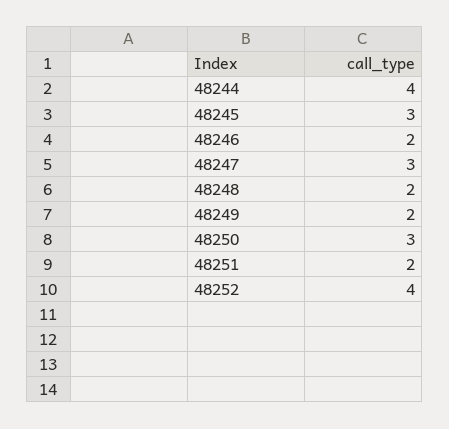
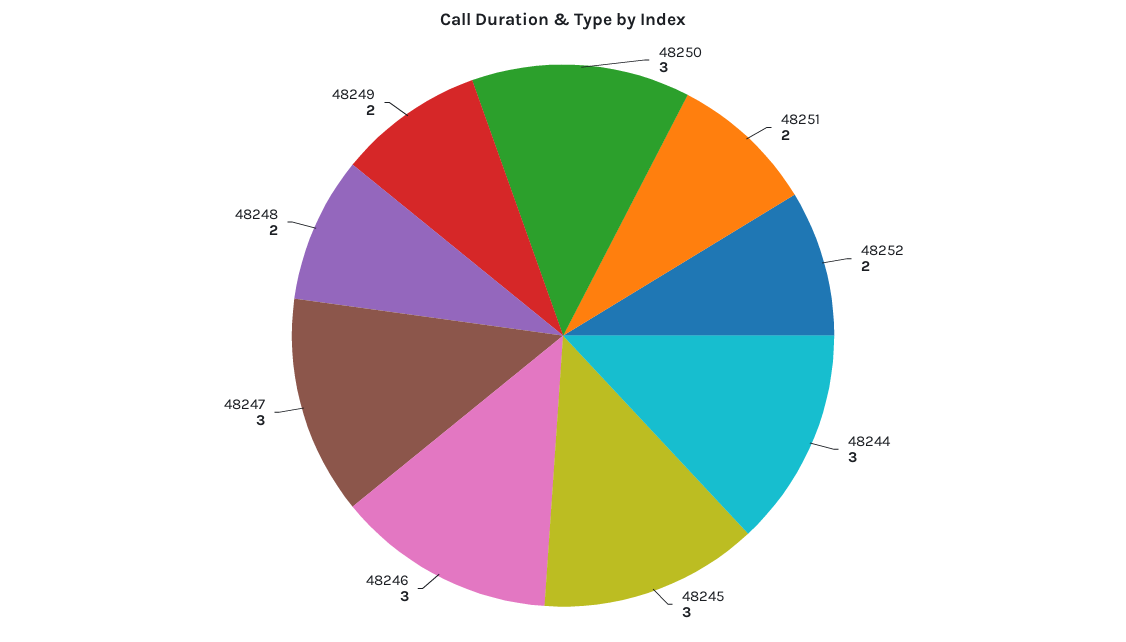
48244: 4 -> 3
48246: 2 -> 3
48252: 4 -> 2

